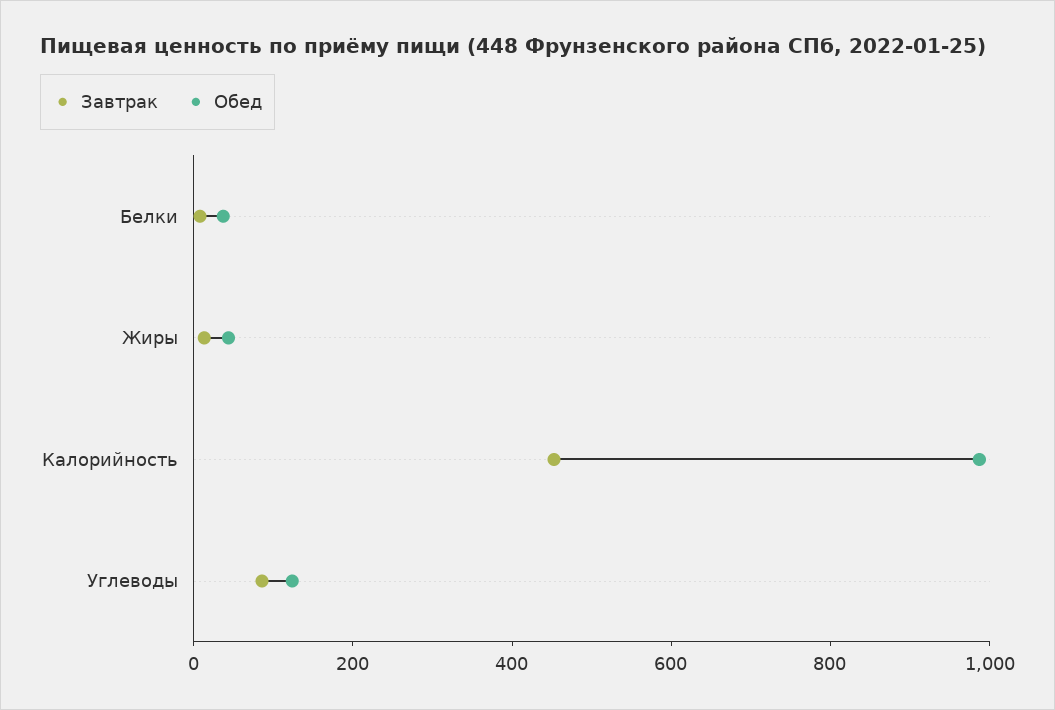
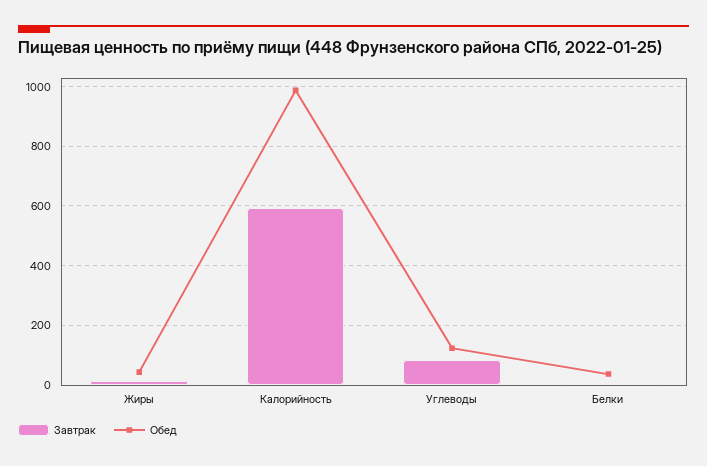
Завтрак, Калорийность: 450 -> 600

